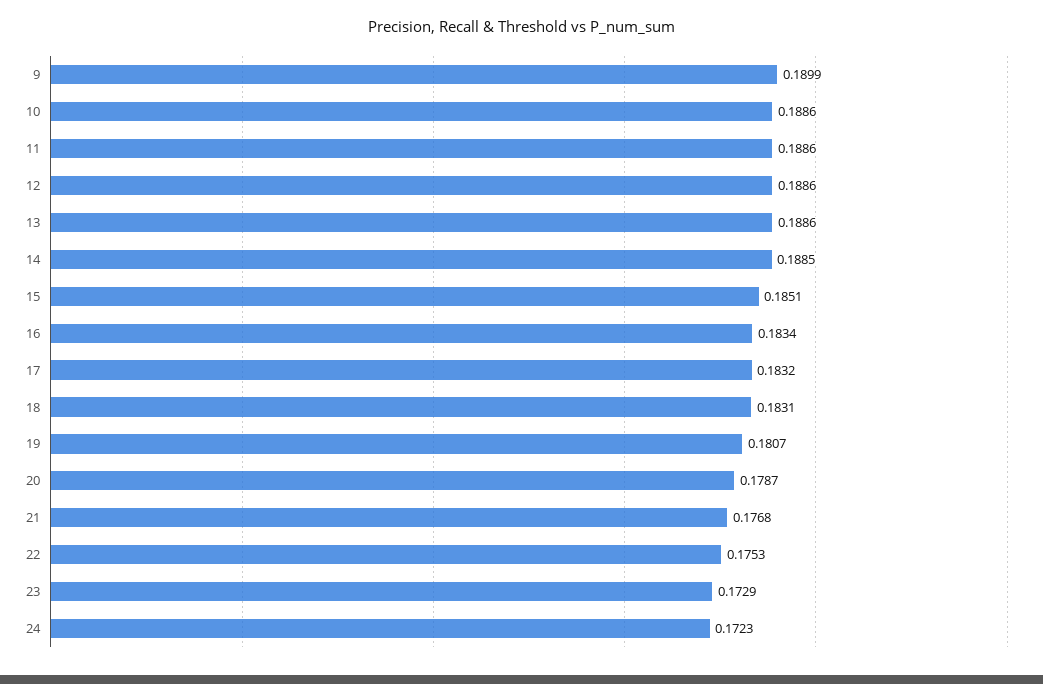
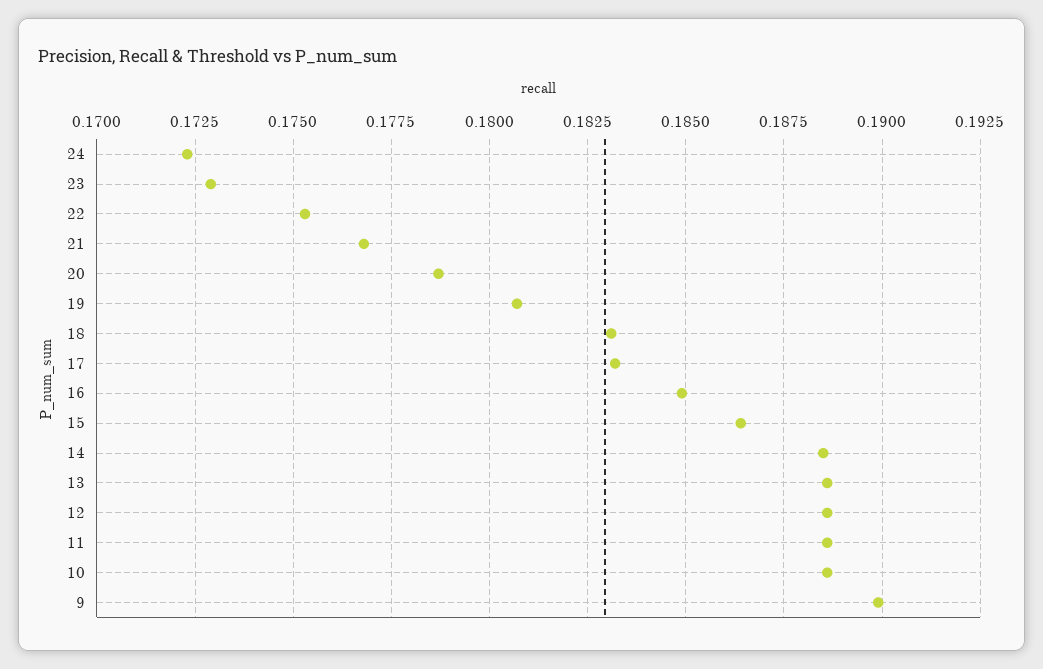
15: 0.1851 -> 0.1865
16: 0.1834 -> 0.185

